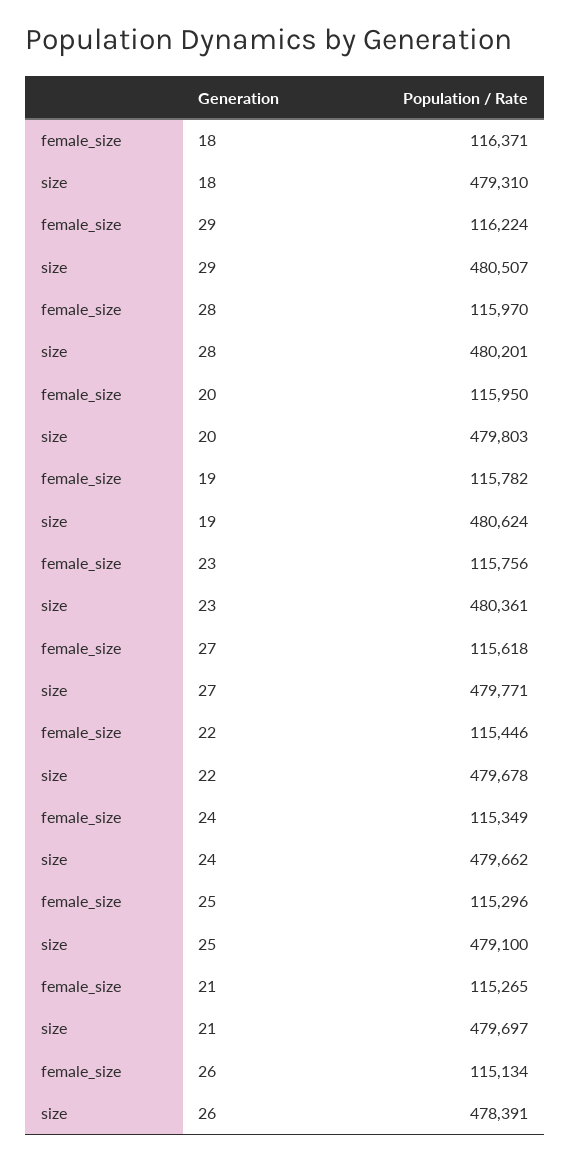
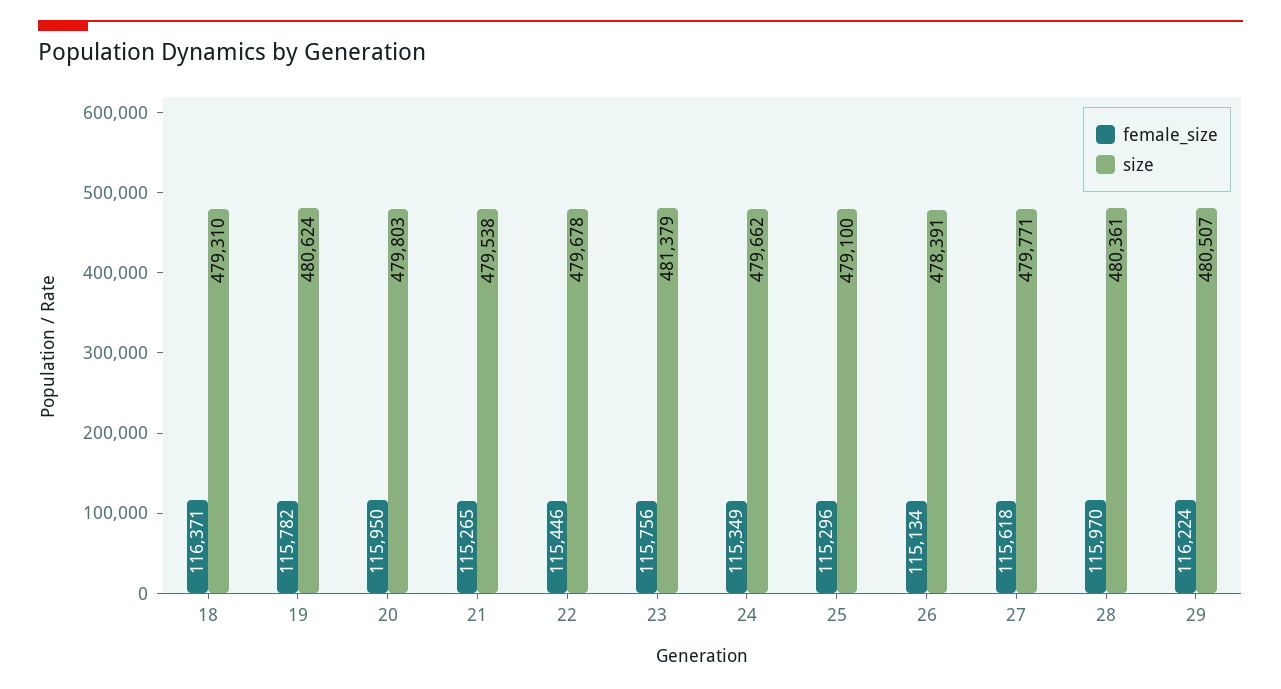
size, 28: 480201 -> 480361
size, 23: 480361 -> 481379
size, 21: 479697 -> 479538

